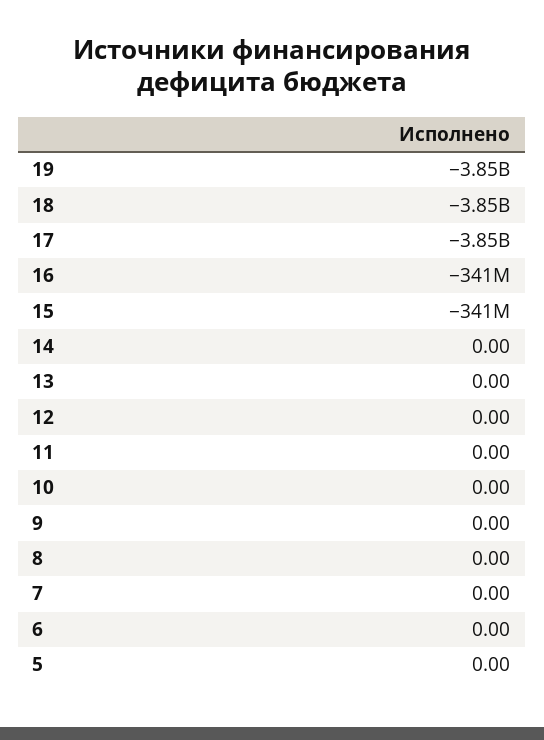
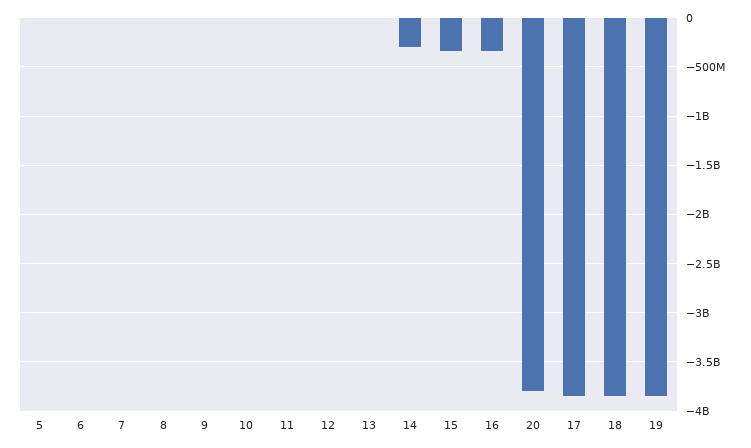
14: 0 -> -300000000
20: none -> -3800000000

